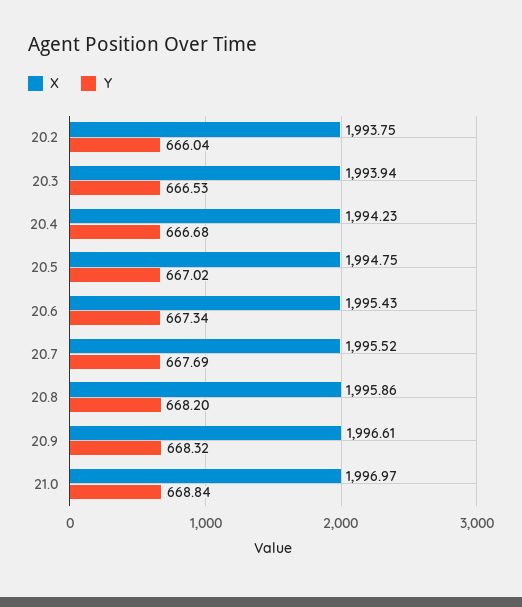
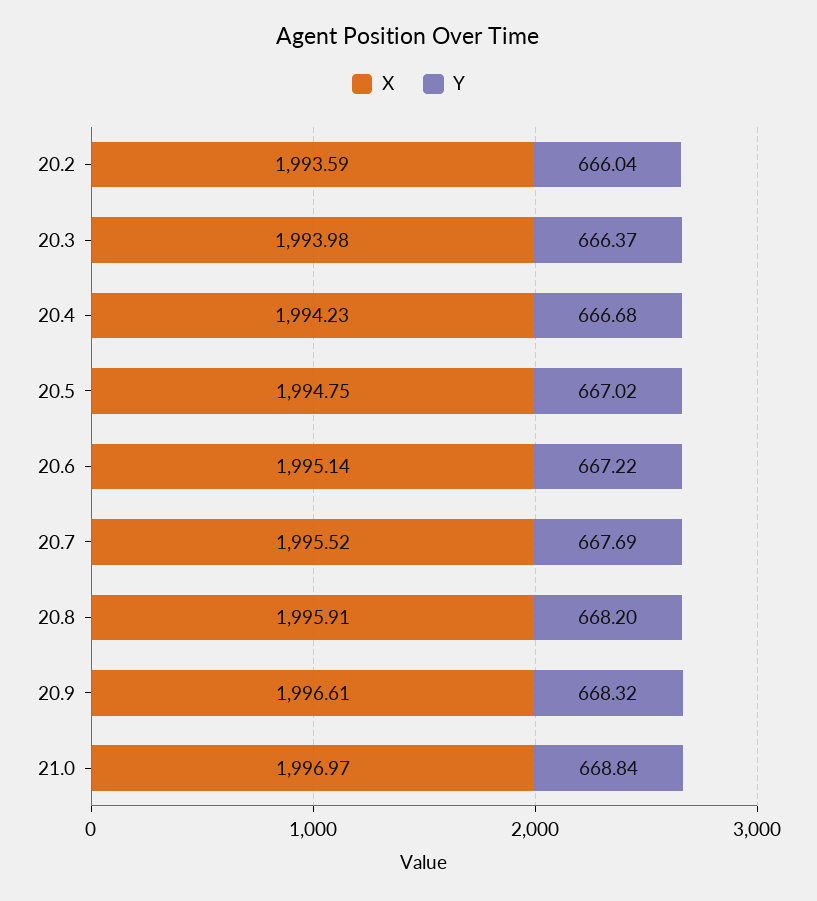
X, 20.2: 1993.75 -> 1993.59
X, 20.3: 1993.94 -> 1993.98
Y, 20.3: 666.53 -> 666.37
X, 20.6: 1995.43 -> 1995.14
Y, 20.6: 667.34 -> 667.22
X, 20.8: 1995.86 -> 1995.91

